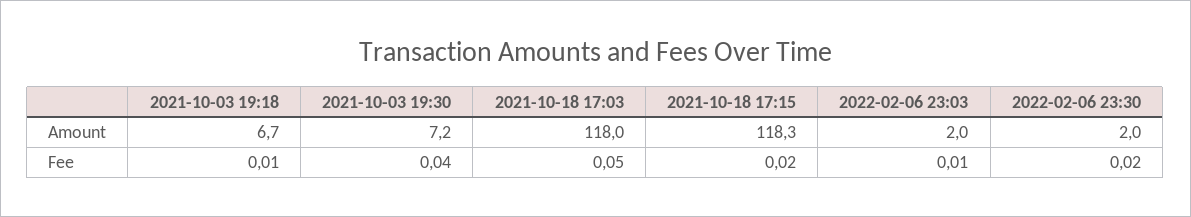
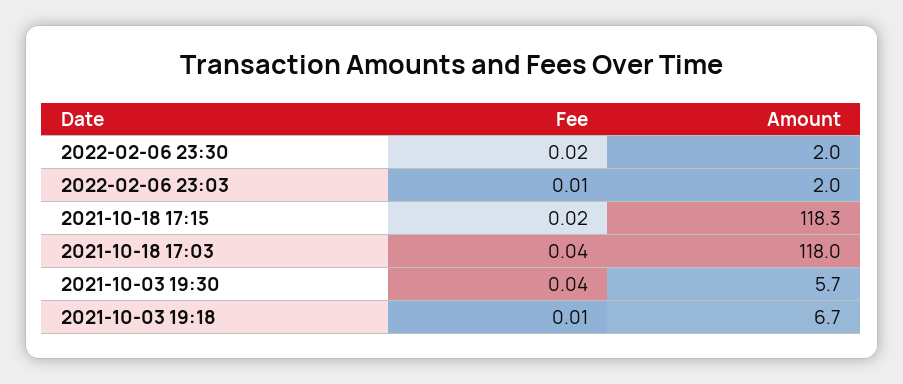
2021-10-03 19:30, Amount: 7.2 -> 5.7
2021-10-18 17:03, Fee: 0.05 -> 0.04

